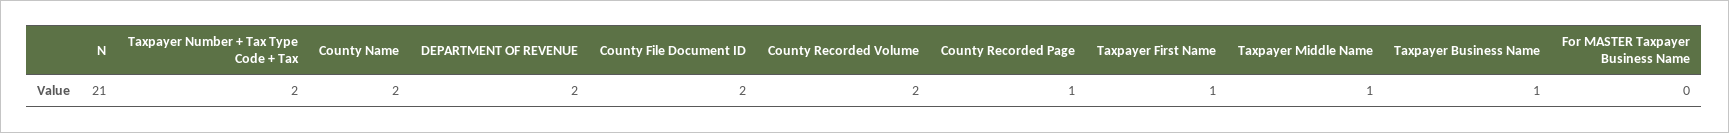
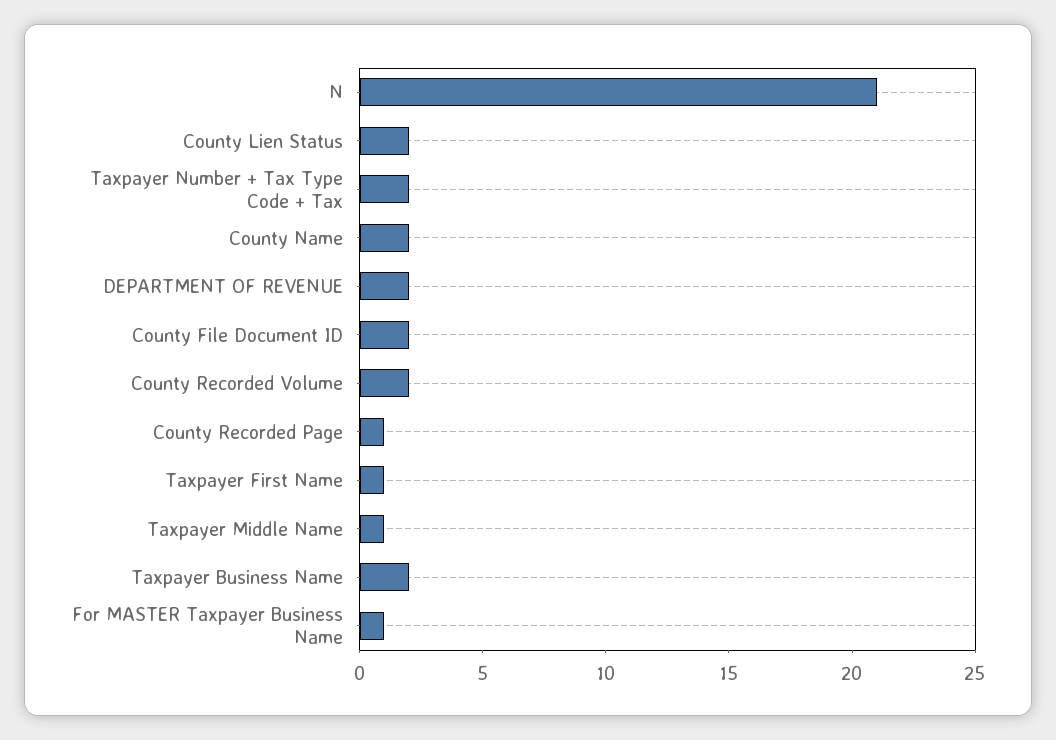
Taxpayer Business Name: 1 -> 2
For MASTER Taxpayer Business Name: 0 -> 1
County Lien Status: none -> 2

